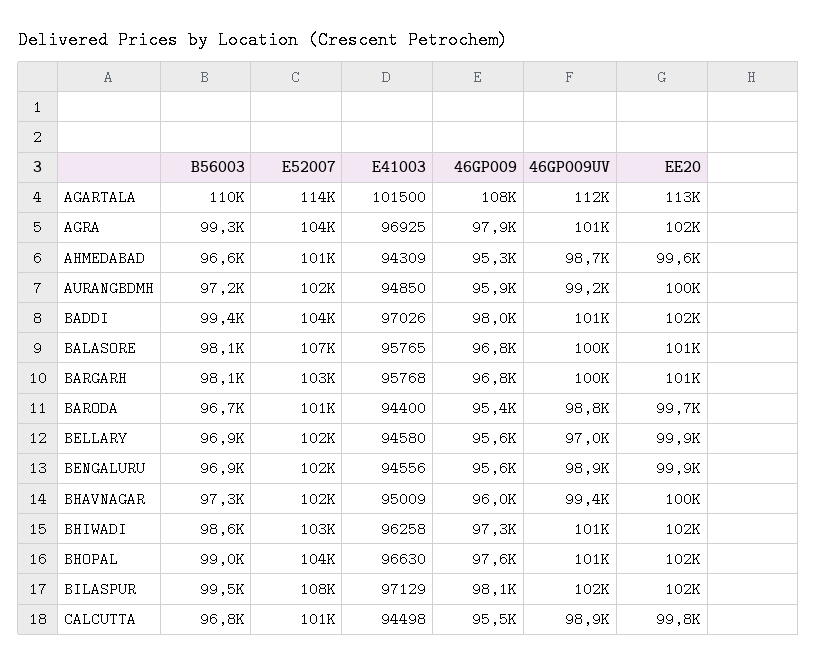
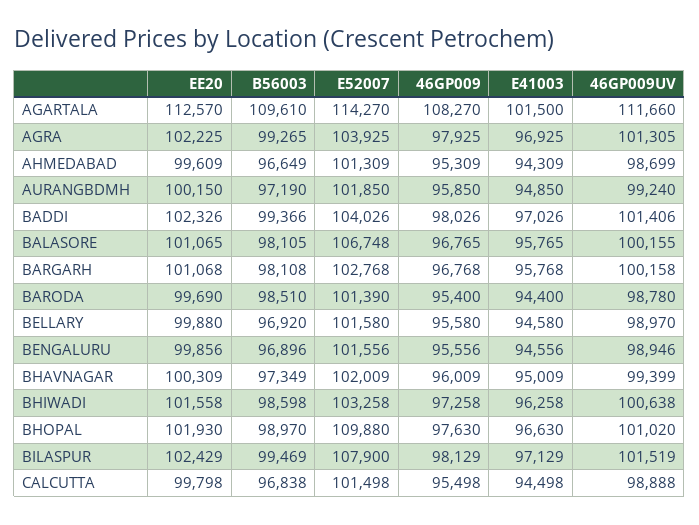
B56003, BARODA: 96700 -> 98510
46GP009UV, BELLARY: 97000 -> 98970
E52007, BHOPAL: 104000 -> 109880

